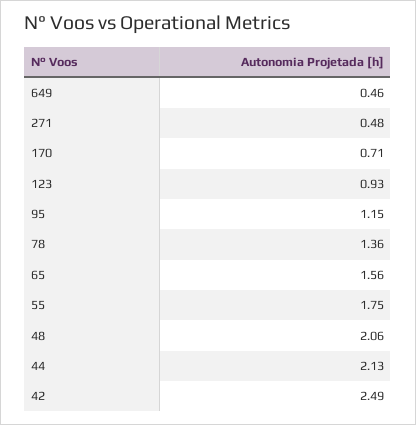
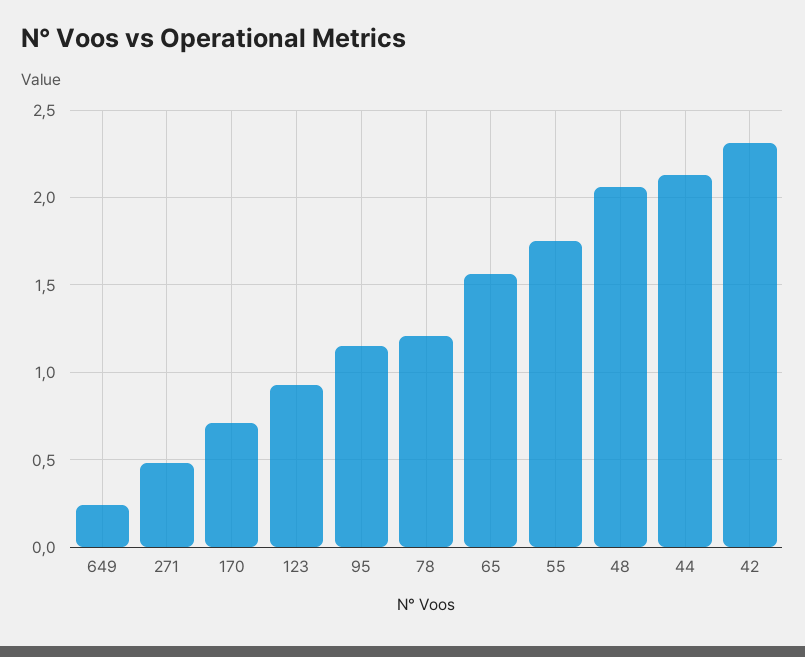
649: 0.46 -> 0.25
78: 1.36 -> 1.2
42: 2.49 -> 2.3

